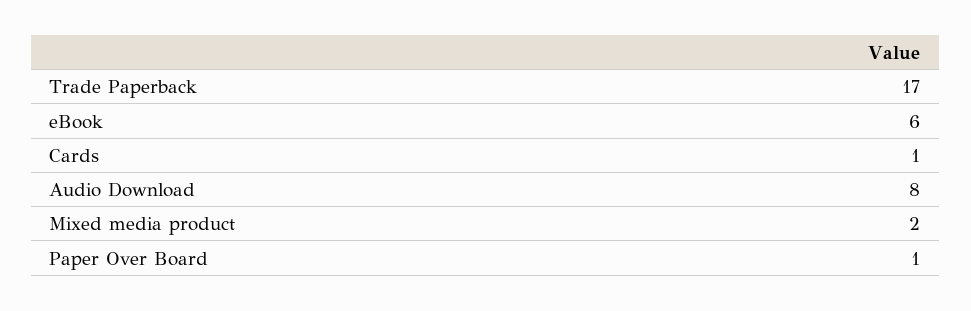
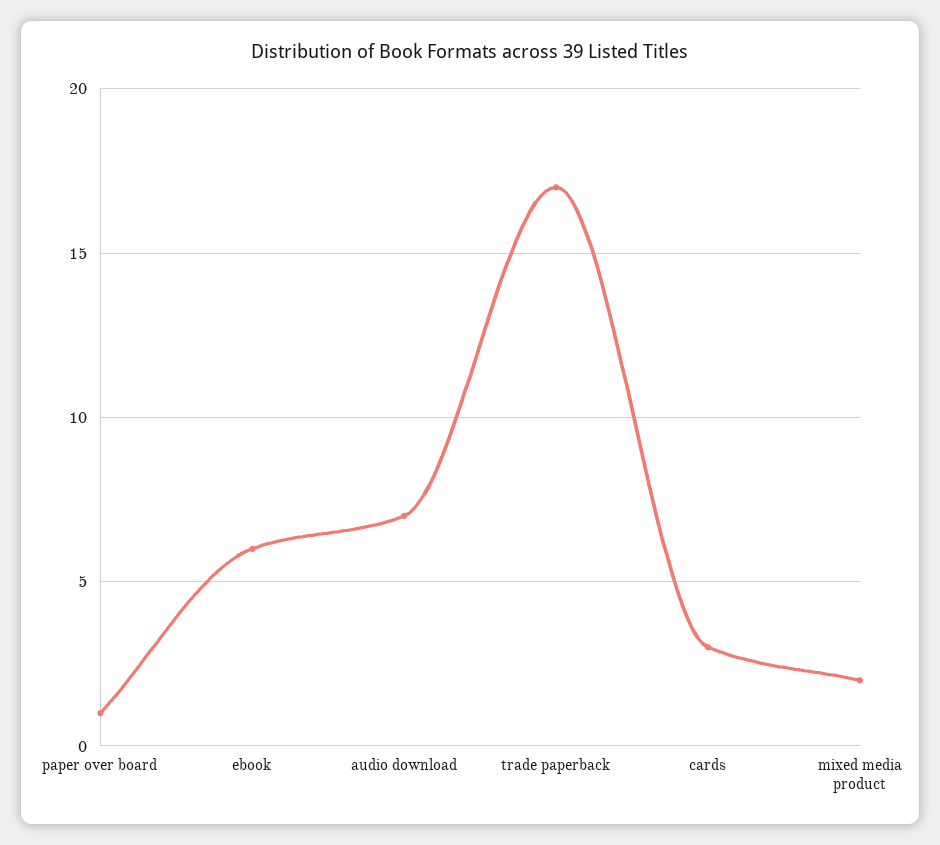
Cards: 1 -> 3
Audio Download: 8 -> 7

